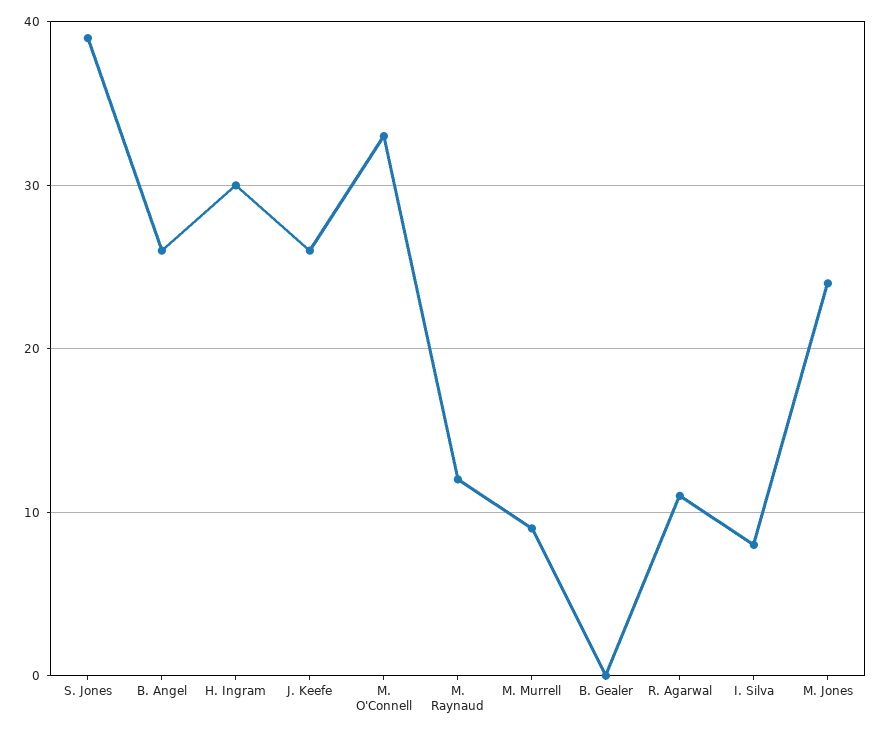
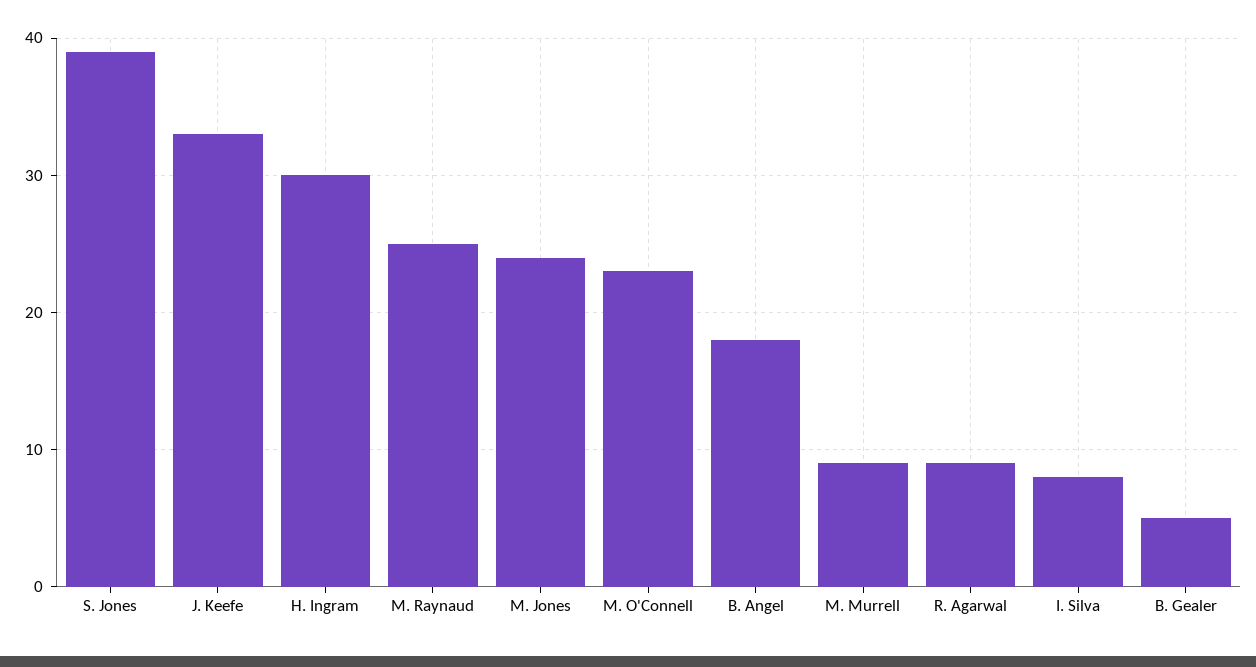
B. Angel: 26 -> 18
J. Keefe: 26 -> 33
M. O'Connell: 33 -> 23
M. Raynaud: 12 -> 25
B. Gealer: 0 -> 5
R. Agarwal: 11 -> 9

